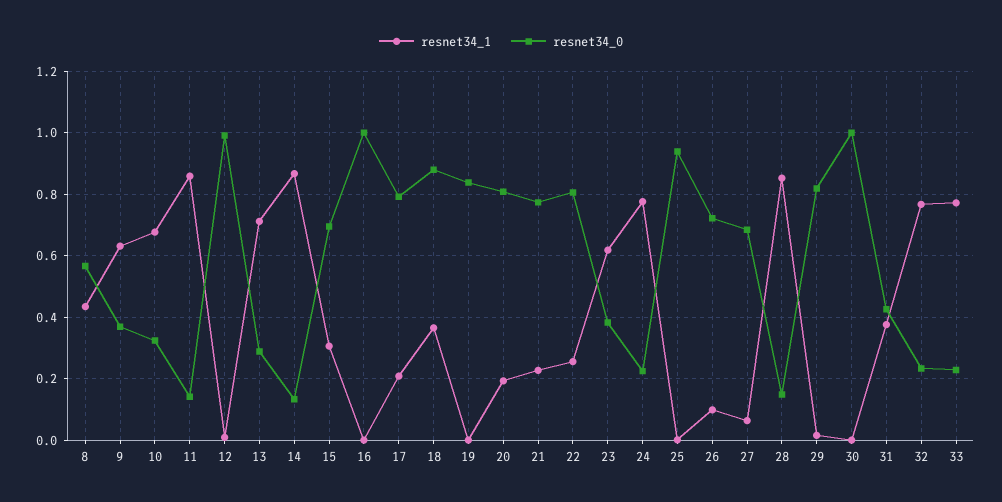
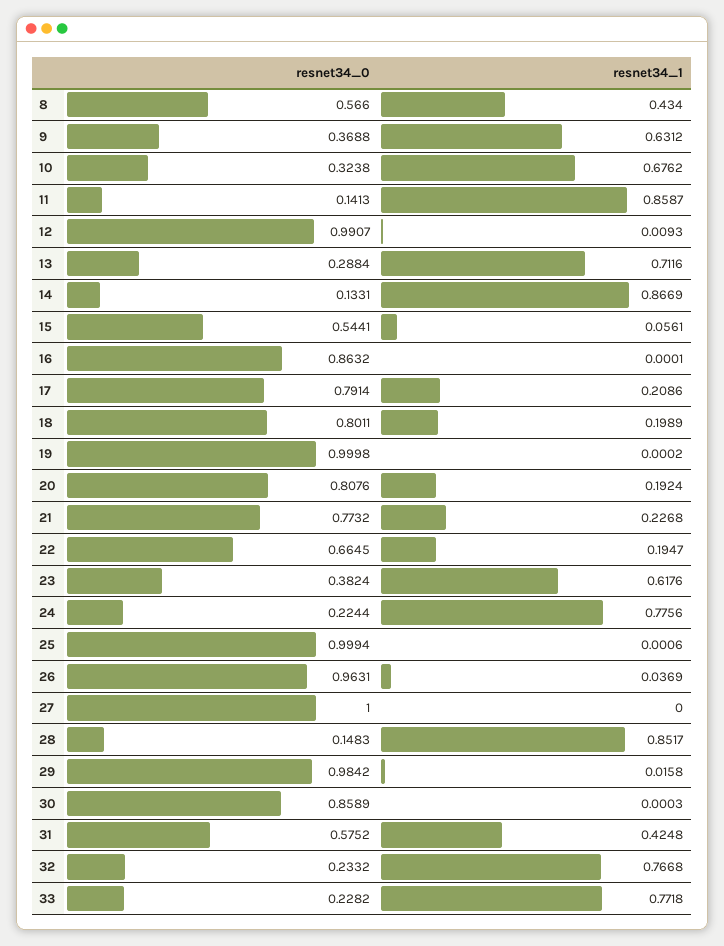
resnet34_1, 15: 0.3 -> 0.0561
resnet34_0, 15: 0.7 -> 0.5441
resnet34_0, 16: 1 -> 0.8632
resnet34_1, 18: 0.36 -> 0.1989
resnet34_0, 18: 0.88 -> 0.8011
resnet34_0, 19: 0.84 -> 0.9998
resnet34_1, 22: 0.26 -> 0.1947
resnet34_0, 22: 0.8 -> 0.6645
resnet34_0, 25: 0.94 -> 0.9994
resnet34_1, 26: 0.1 -> 0.0369
resnet34_0, 26: 0.72 -> 0.9631
resnet34_1, 27: 0.06 -> 0
resnet34_0, 27: 0.68 -> 1
resnet34_0, 29: 0.82 -> 0.9842
resnet34_0, 30: 1 -> 0.8589
resnet34_1, 31: 0.38 -> 0.4248
resnet34_0, 31: 0.42 -> 0.5752

